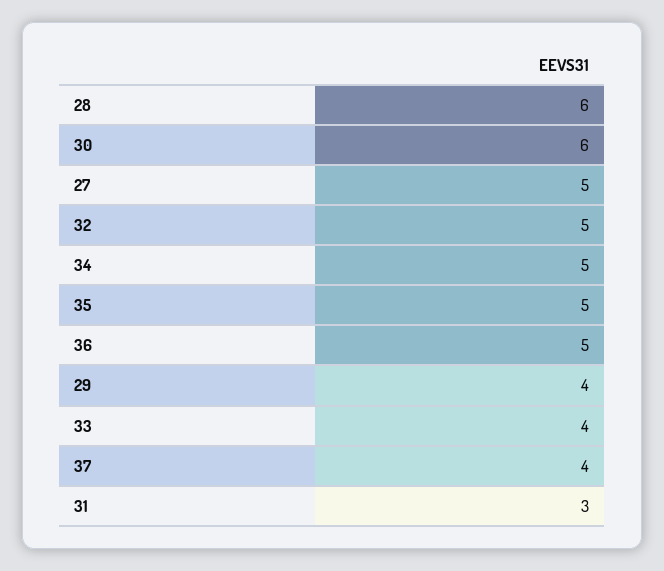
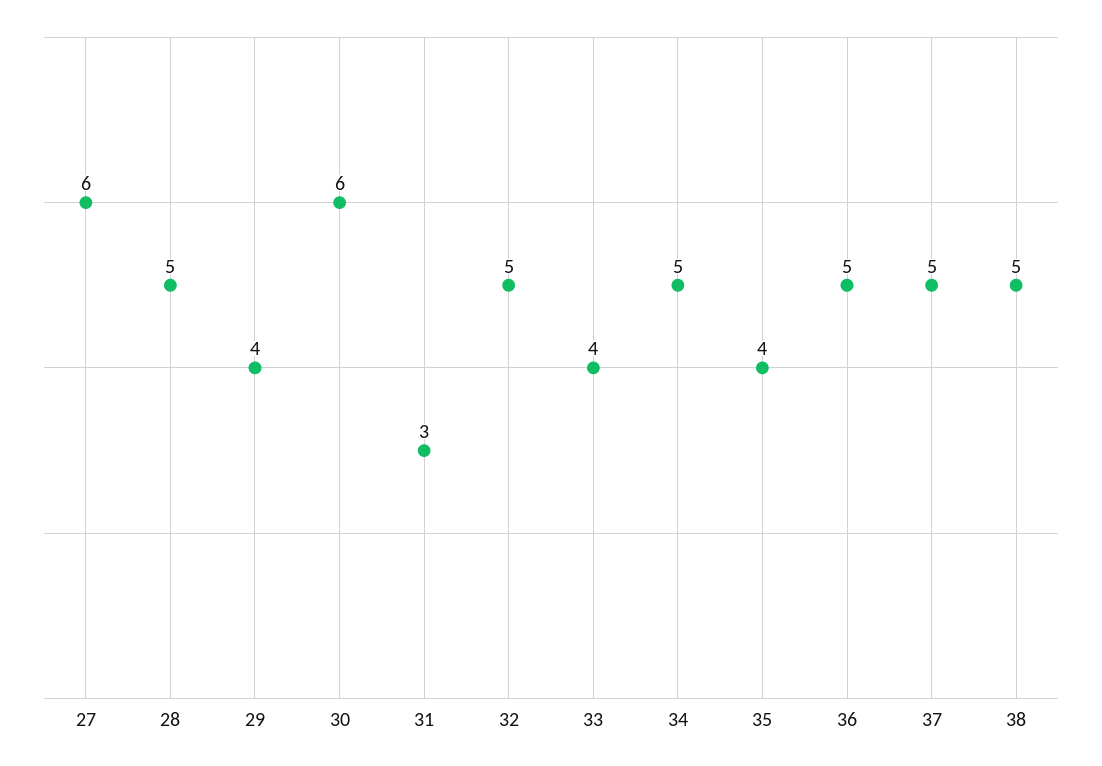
28: 6 -> 5
27: 5 -> 6
35: 5 -> 4
37: 4 -> 5
38: none -> 5

